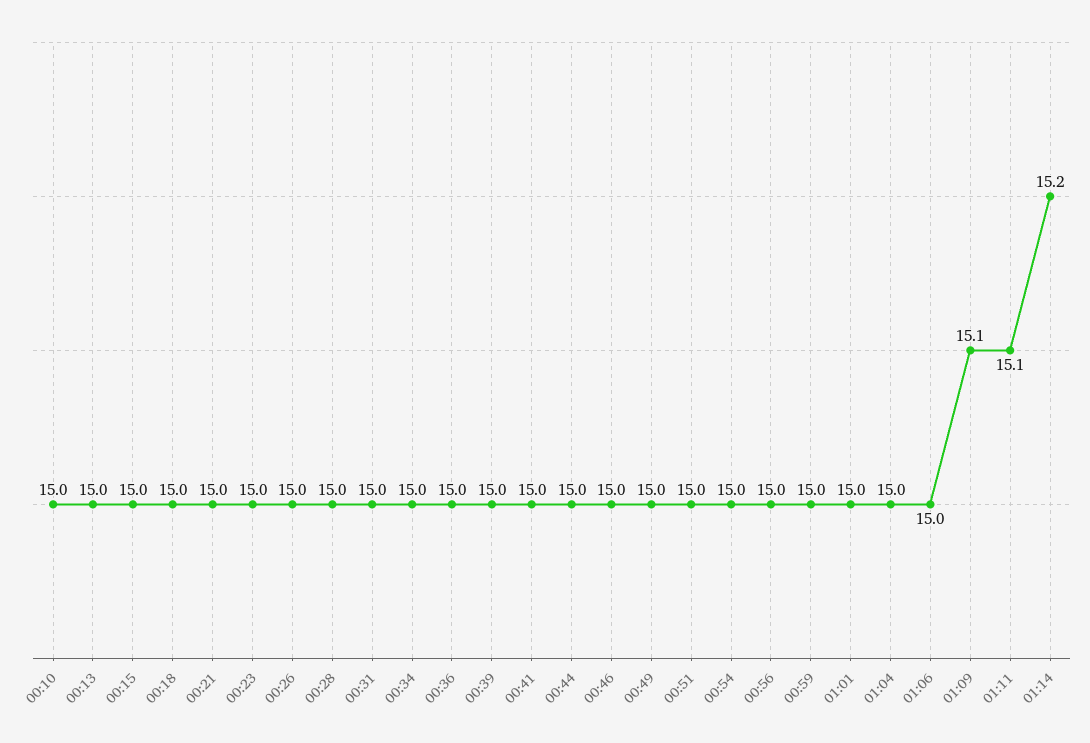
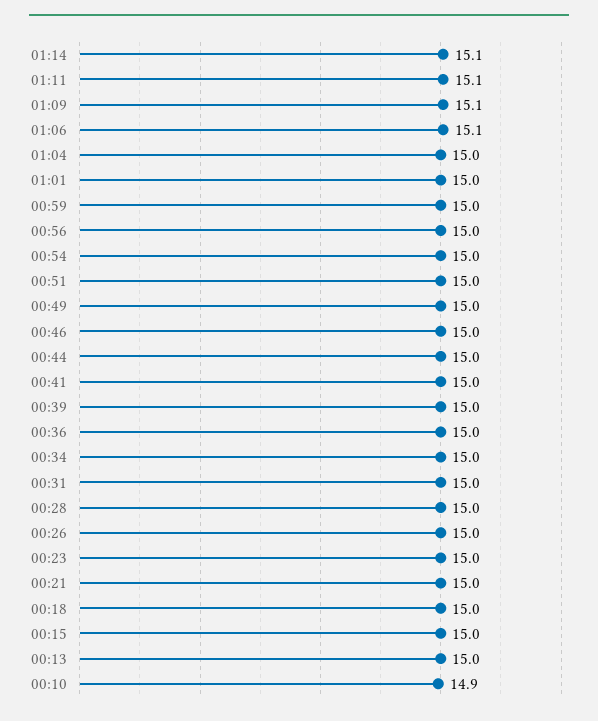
00:10: 15 -> 14.9
01:06: 15 -> 15.1
01:14: 15.2 -> 15.1

